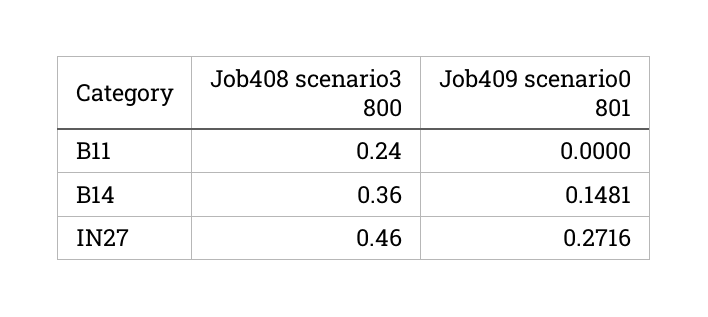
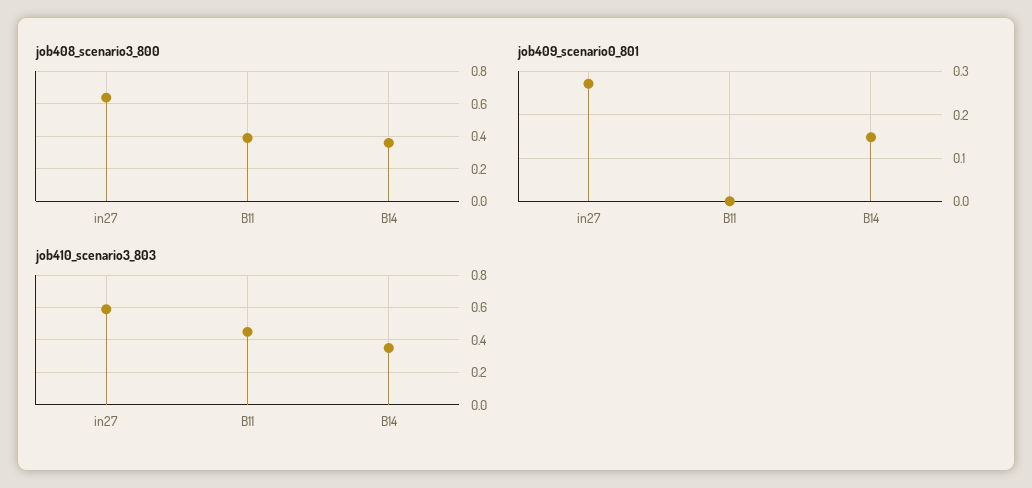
Job408 scenario3 800, B11: 0.24 -> 0.4
Job408 scenario3 800, IN27: 0.46 -> 0.65
job410_scenario3_803, IN27: none -> 0.6
job410_scenario3_803, B11: none -> 0.45
job410_scenario3_803, B14: none -> 0.35

